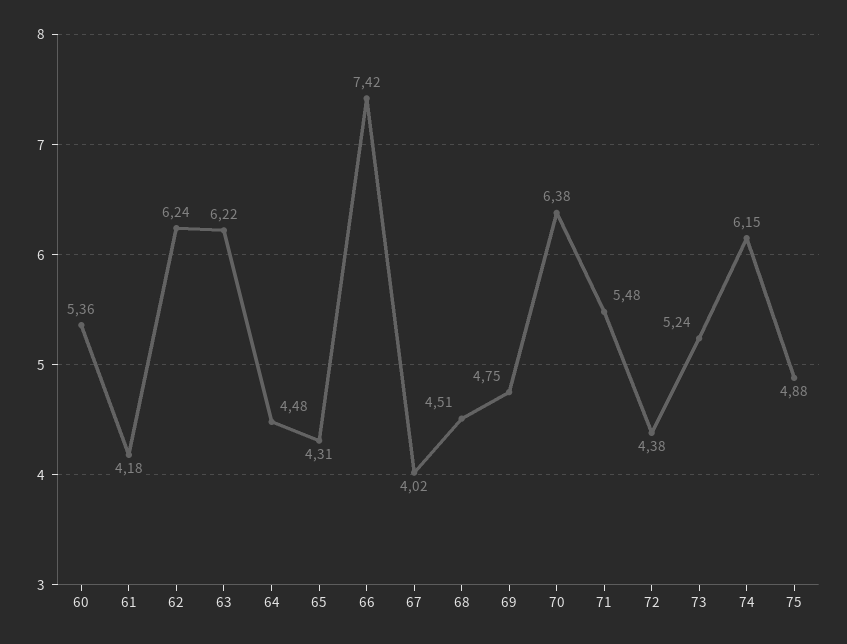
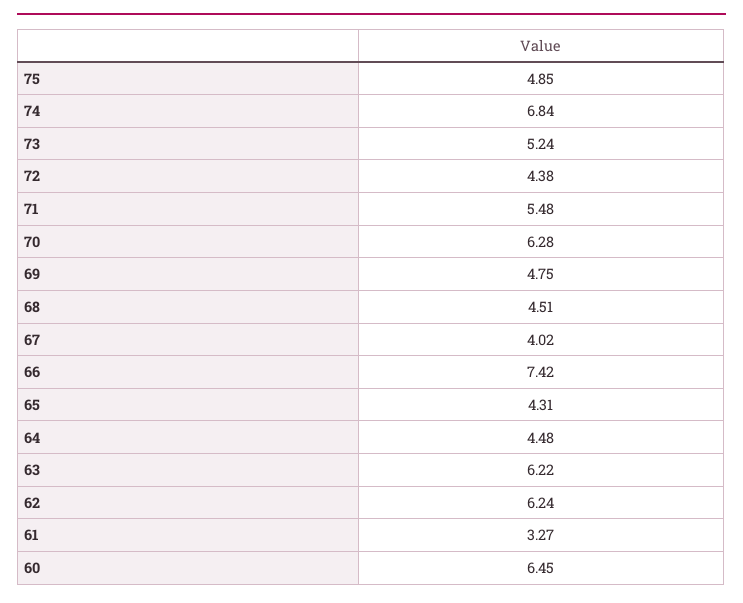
60: 5.36 -> 6.45
61: 4.18 -> 3.27
70: 6.38 -> 6.28
74: 6.15 -> 6.84
75: 4.88 -> 4.85

